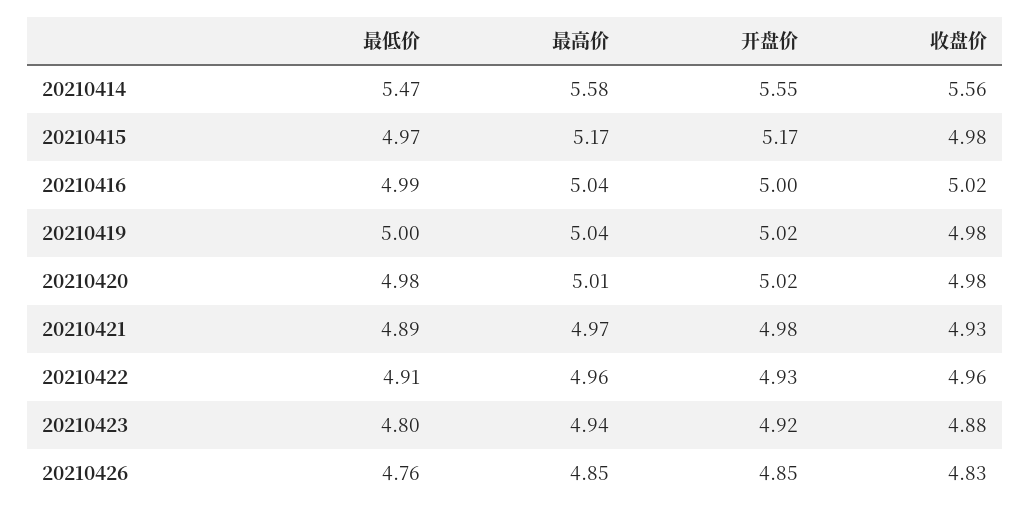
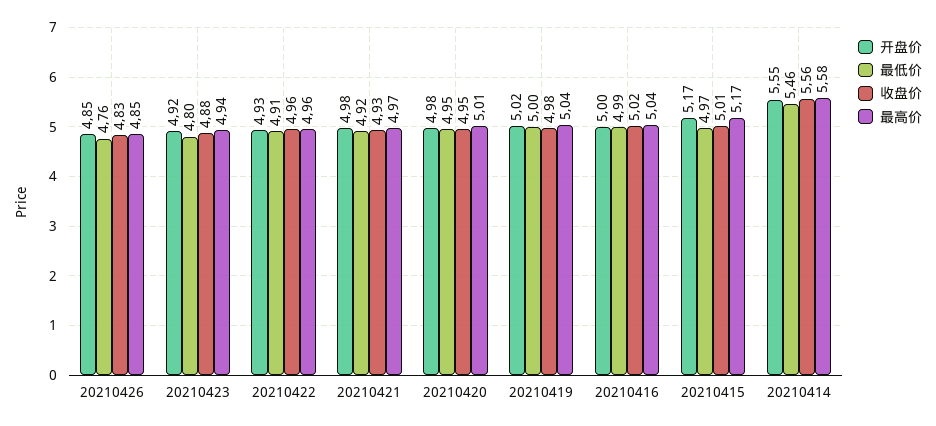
最低价, 20210414: 5.47 -> 5.46
收盘价, 20210415: 4.98 -> 5.01
最低价, 20210420: 4.98 -> 4.95
开盘价, 20210420: 5.02 -> 4.98
收盘价, 20210420: 4.98 -> 4.95
最低价, 20210421: 4.89 -> 4.92

